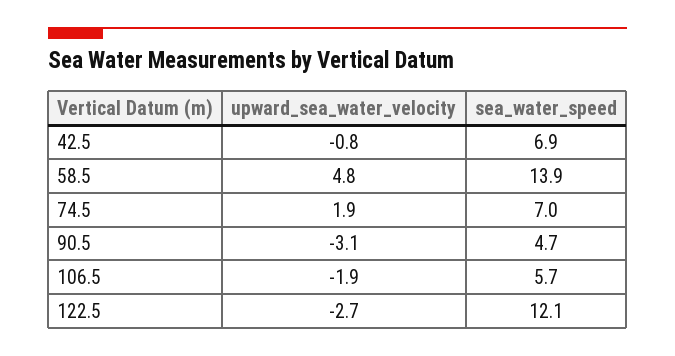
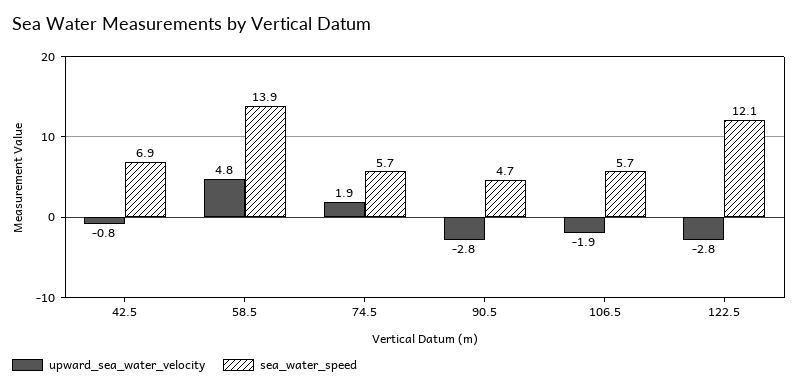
sea_water_speed, 74.5: 7 -> 5.7
upward_sea_water_velocity, 90.5: -3.1 -> -2.8
upward_sea_water_velocity, 122.5: -2.7 -> -2.8

